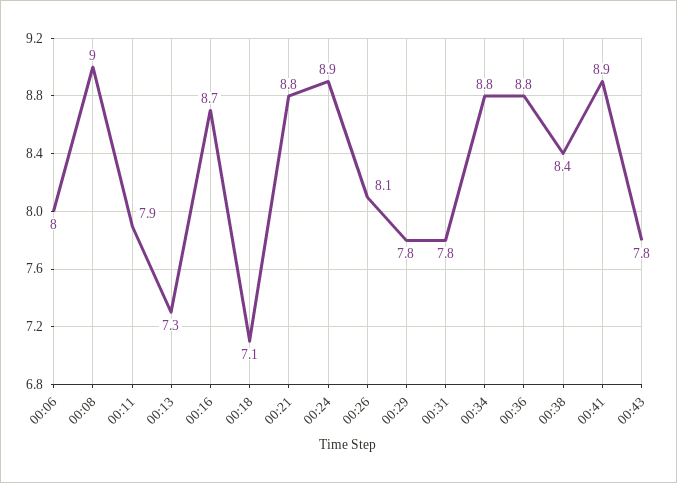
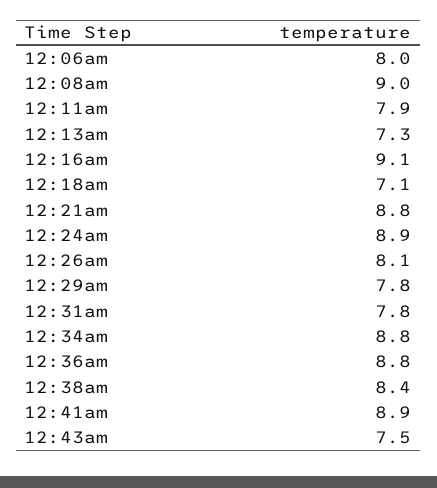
00:16: 8.7 -> 9.1
00:43: 7.8 -> 7.5

